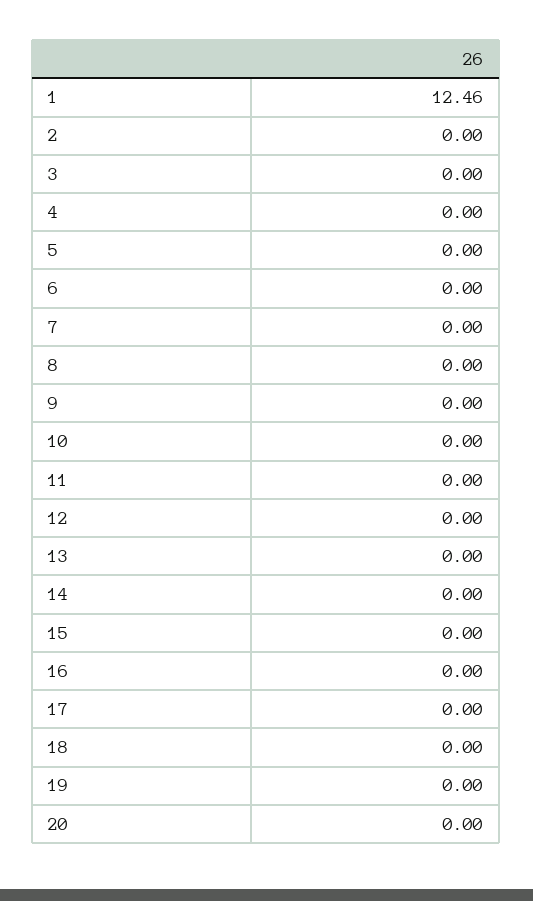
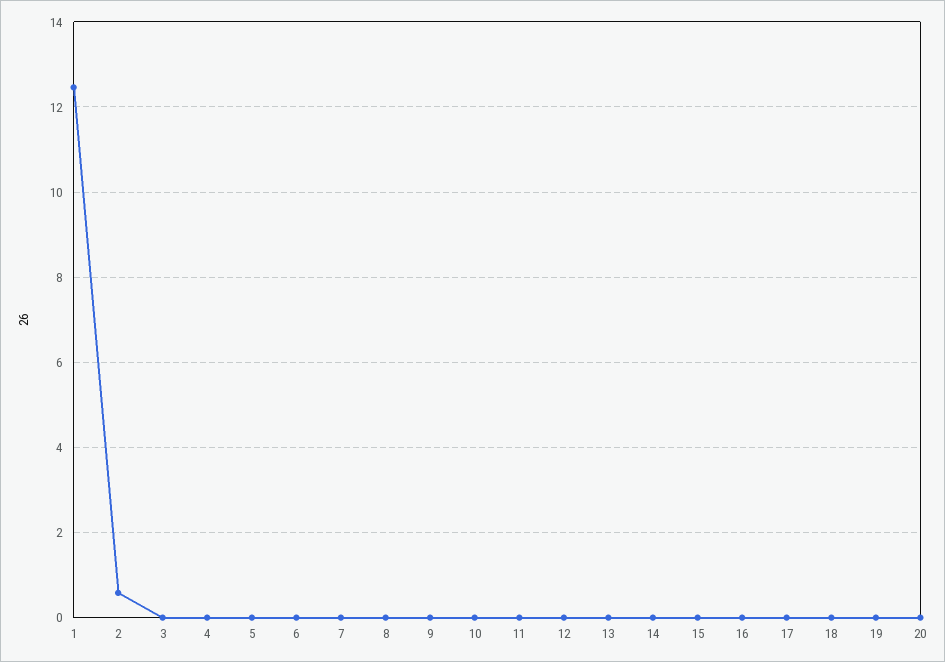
2: 0 -> 0.6

